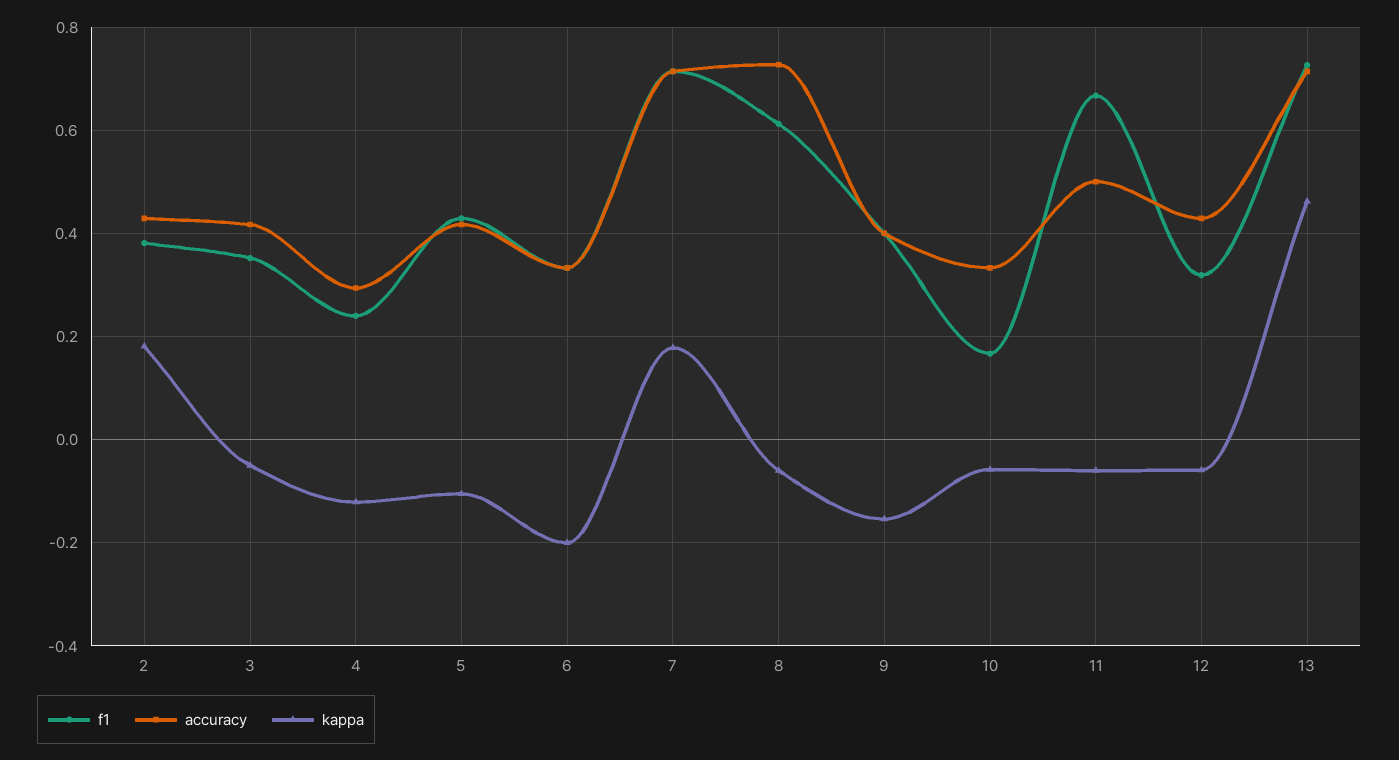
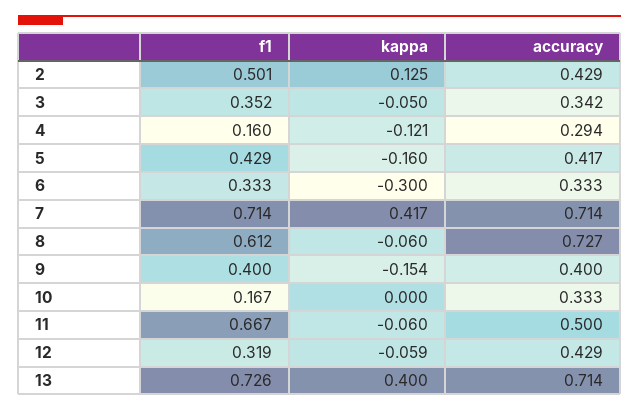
f1, 2: 0.38 -> 0.501
kappa, 2: 0.18 -> 0.125
accuracy, 3: 0.42 -> 0.342
f1, 4: 0.24 -> 0.16
kappa, 5: -0.1 -> -0.16
kappa, 6: -0.2 -> -0.3
kappa, 7: 0.18 -> 0.417
kappa, 10: -0.06 -> 0
kappa, 13: 0.46 -> 0.4

